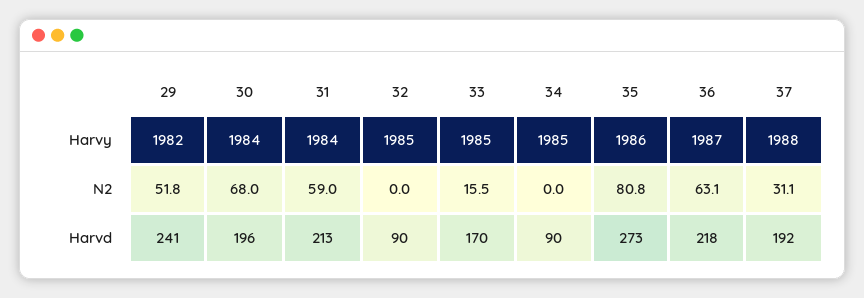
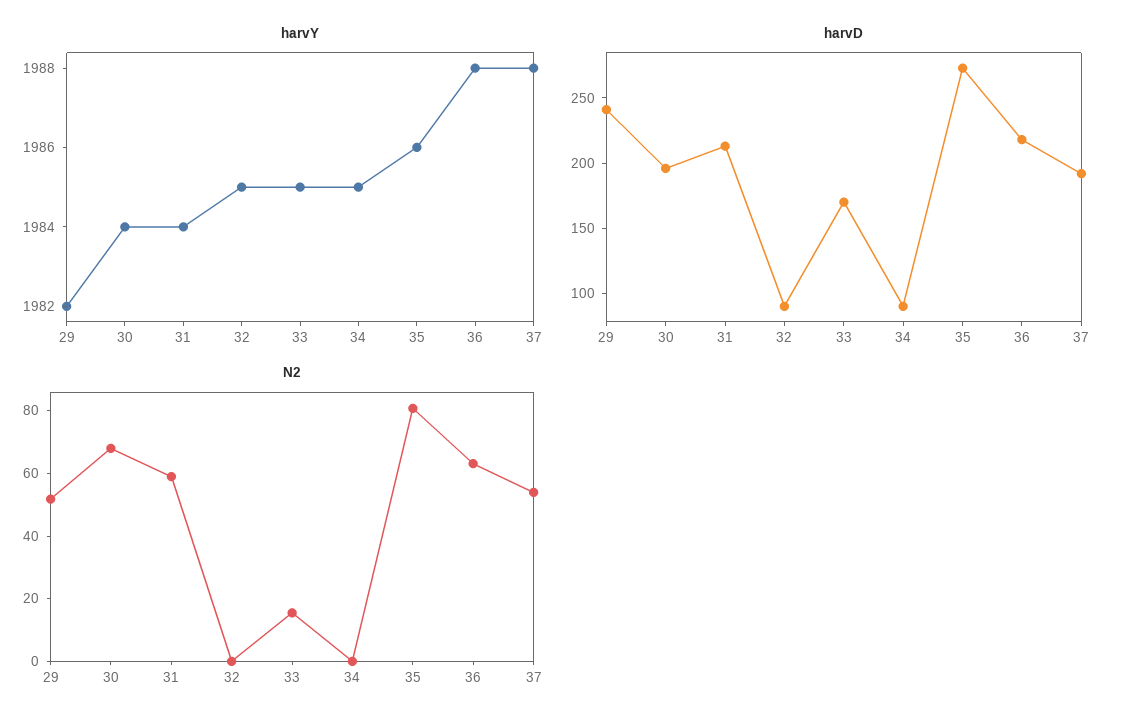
Harvy, 36: 1987 -> 1988
N2, 37: 31.1 -> 55

